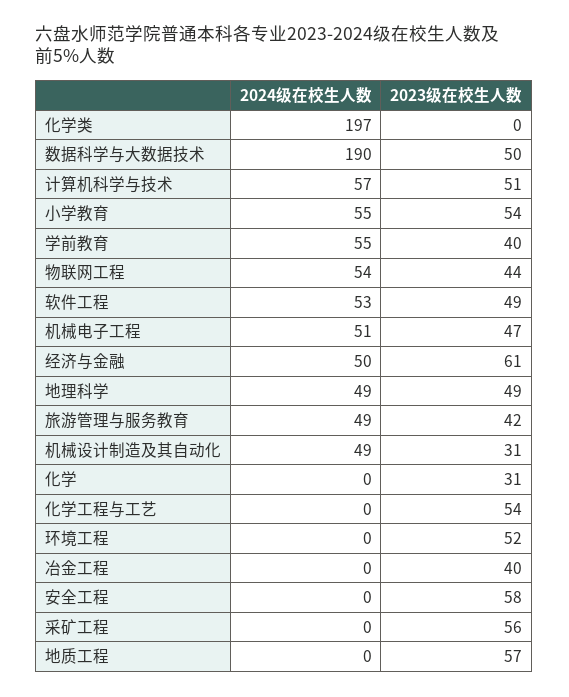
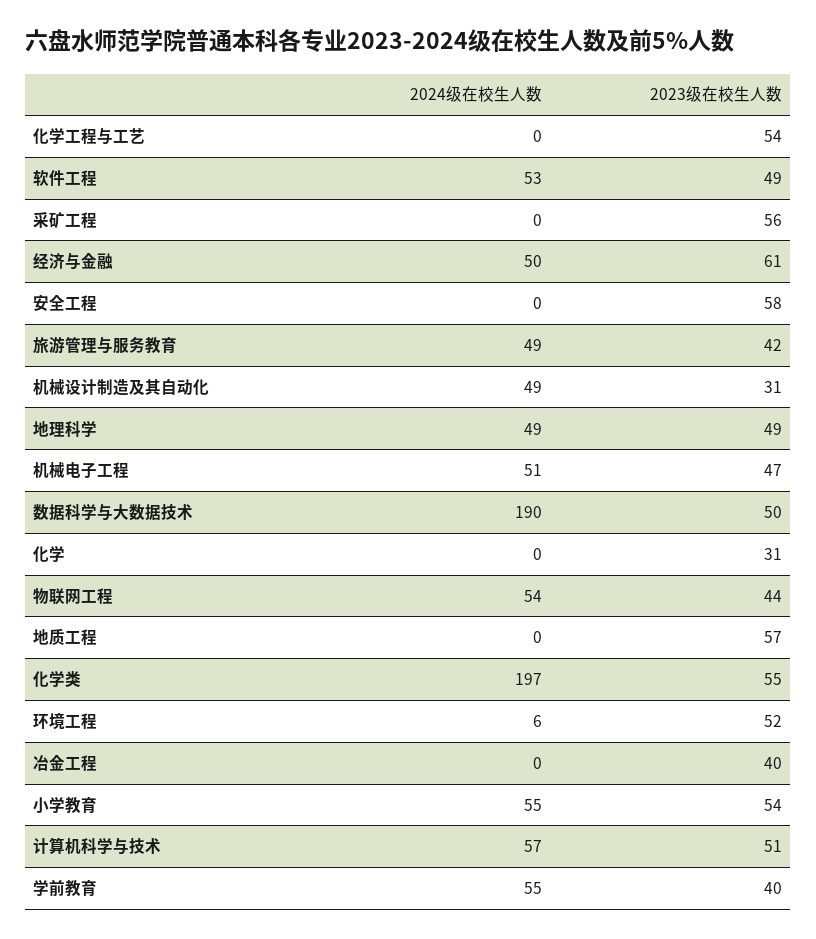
2023级在校生人数, 化学类: 0 -> 55
2024级在校生人数, 环境工程: 0 -> 6

